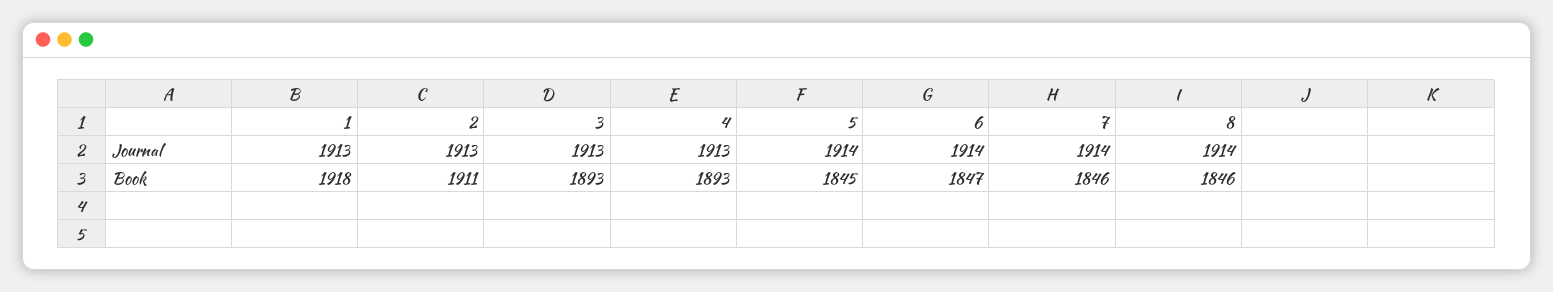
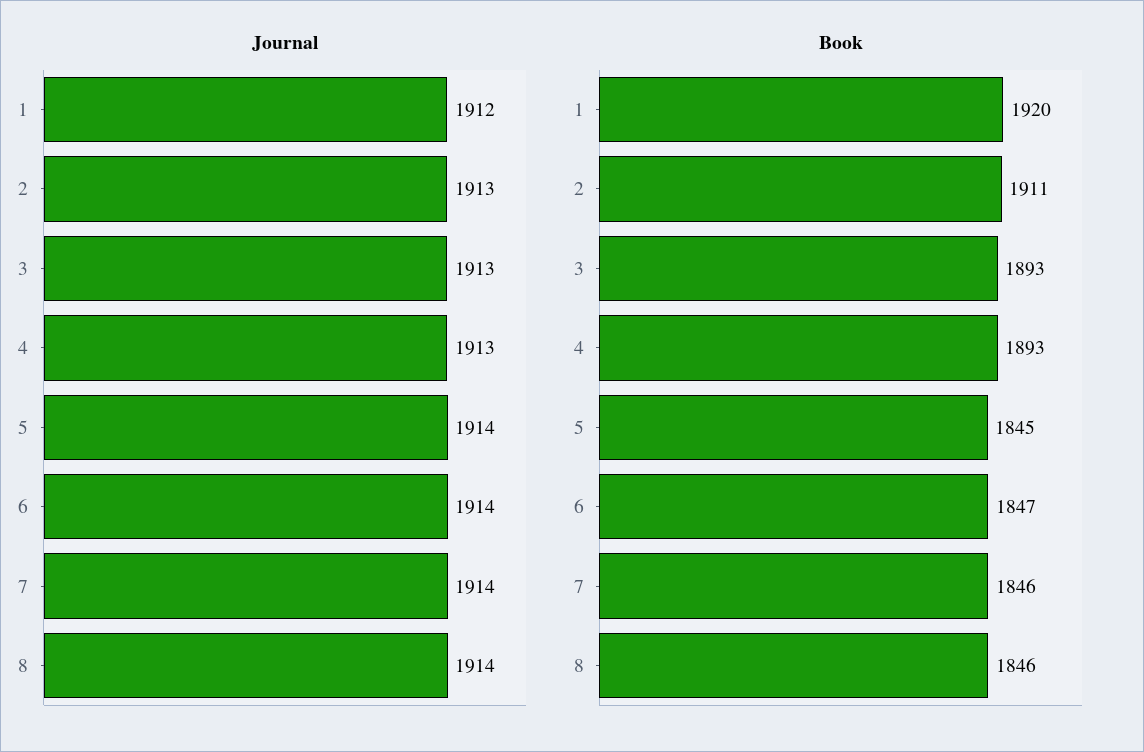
Journal, 1: 1913 -> 1912
Book, 1: 1918 -> 1920

